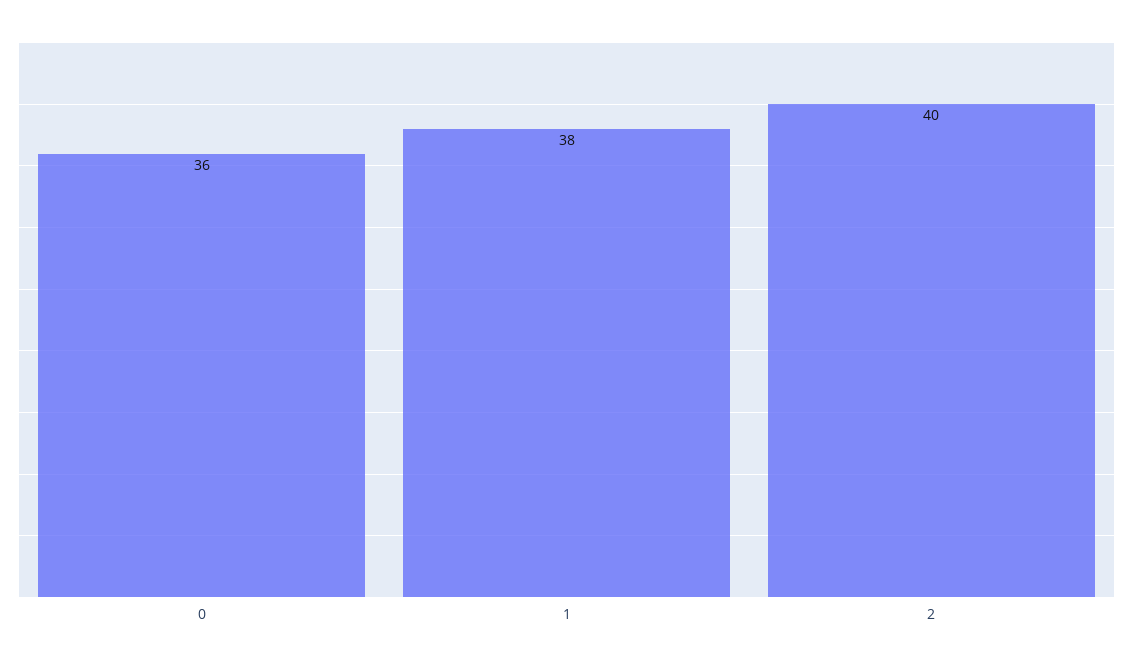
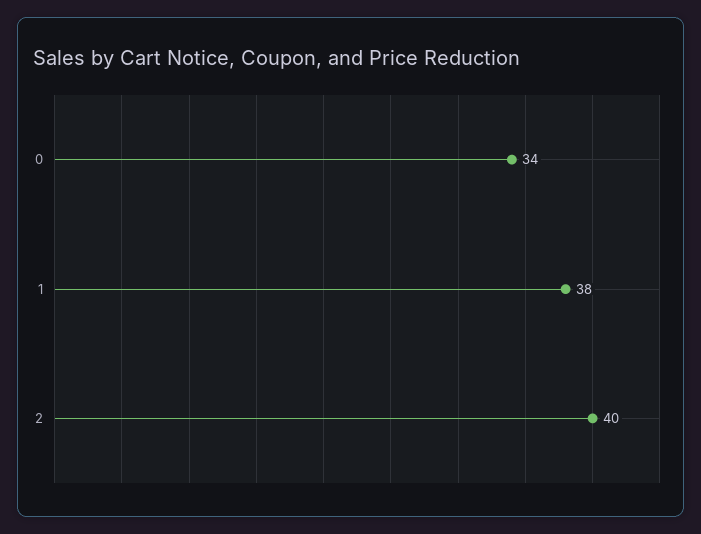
0: 36 -> 34

